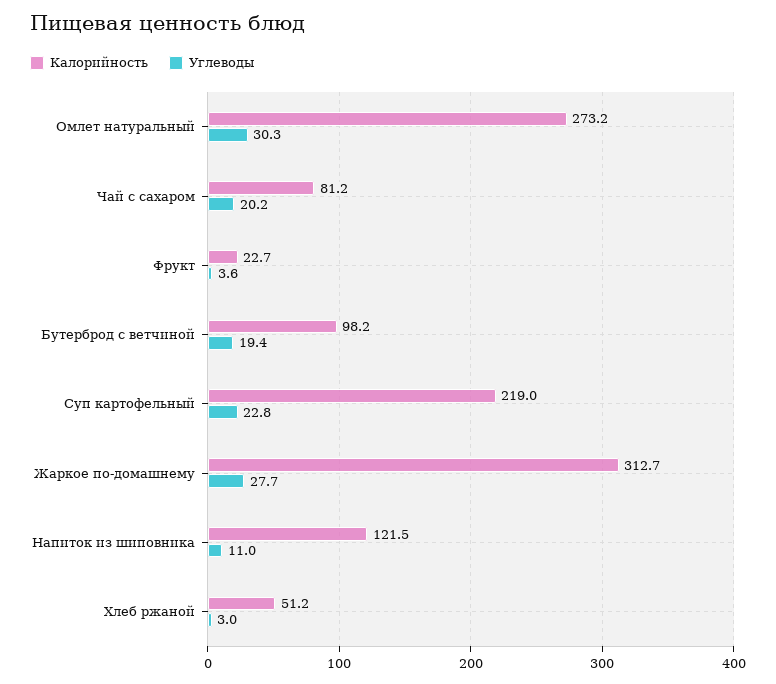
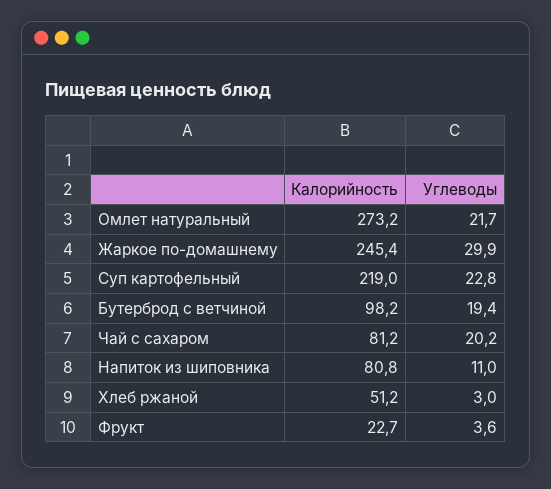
Углеводы, Омлет натуральный: 30.3 -> 21.7
Калорийность, Жаркое по-домашнему: 312.7 -> 245.4
Углеводы, Жаркое по-домашнему: 27.7 -> 29.9
Калорийность, Напиток из шиповника: 121.5 -> 80.8

